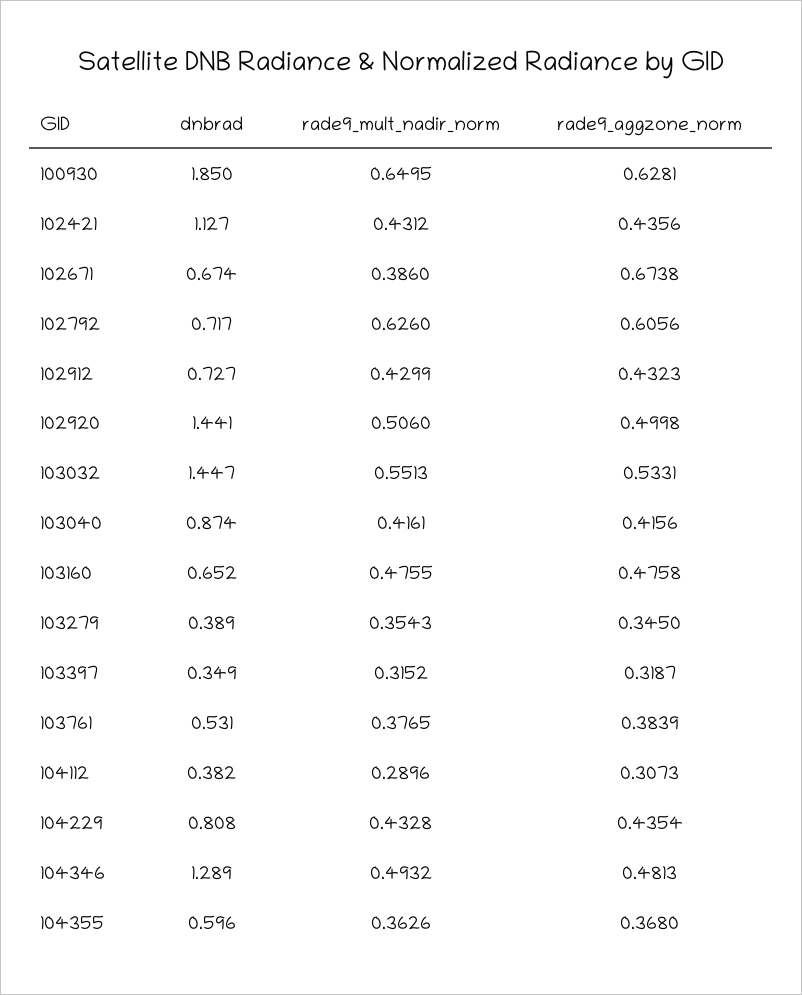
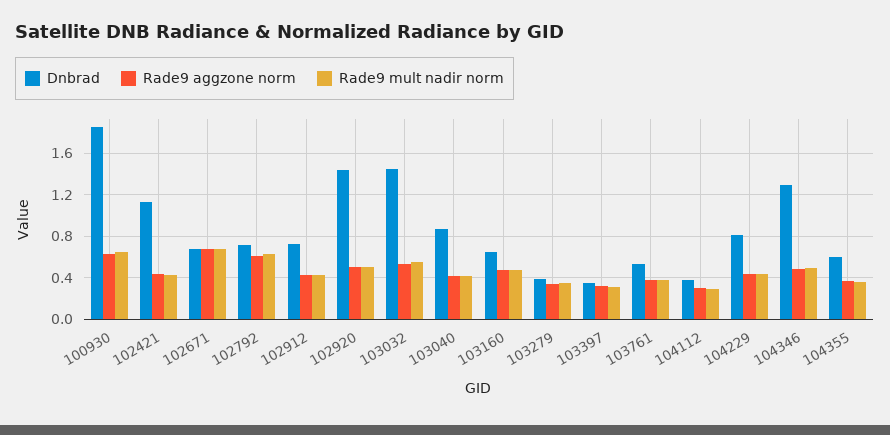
rade9_mult_nadir_norm, 102671: 0.386 -> 0.7

